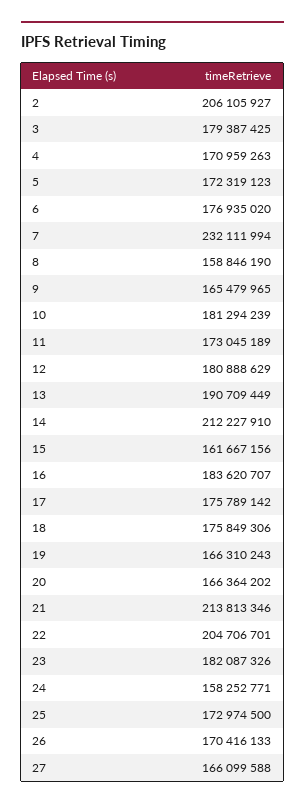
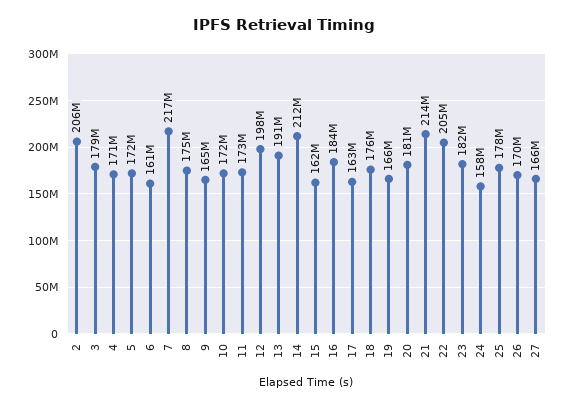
6: 176935020 -> 161000000
7: 232111994 -> 217000000
8: 158846190 -> 175000000
10: 181294239 -> 172000000
12: 180888629 -> 198000000
17: 175789142 -> 163000000
20: 166364202 -> 181000000
25: 172974500 -> 178000000

